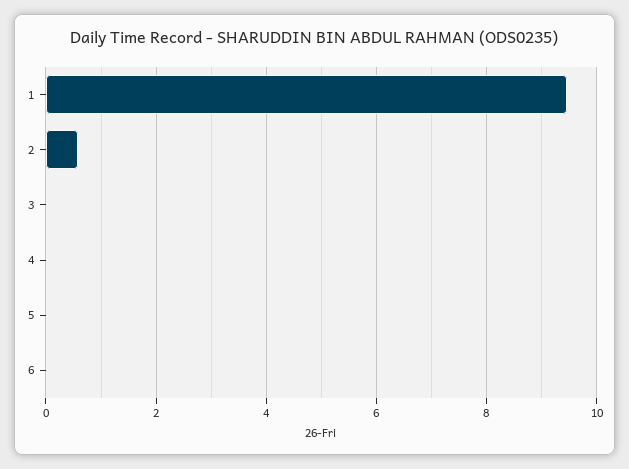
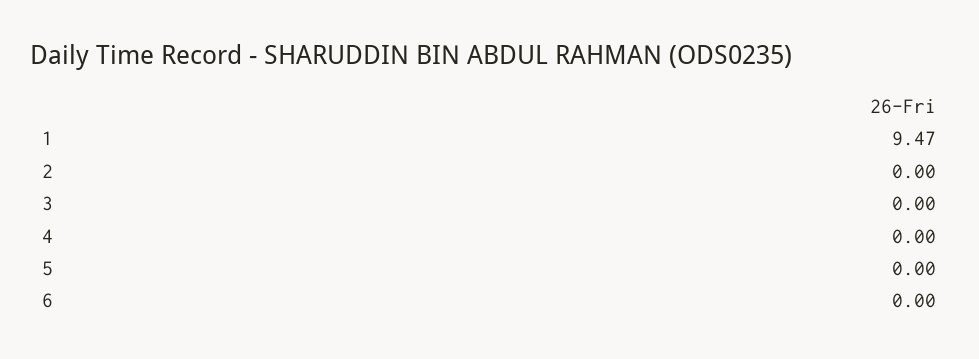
2: 0.6 -> 0

